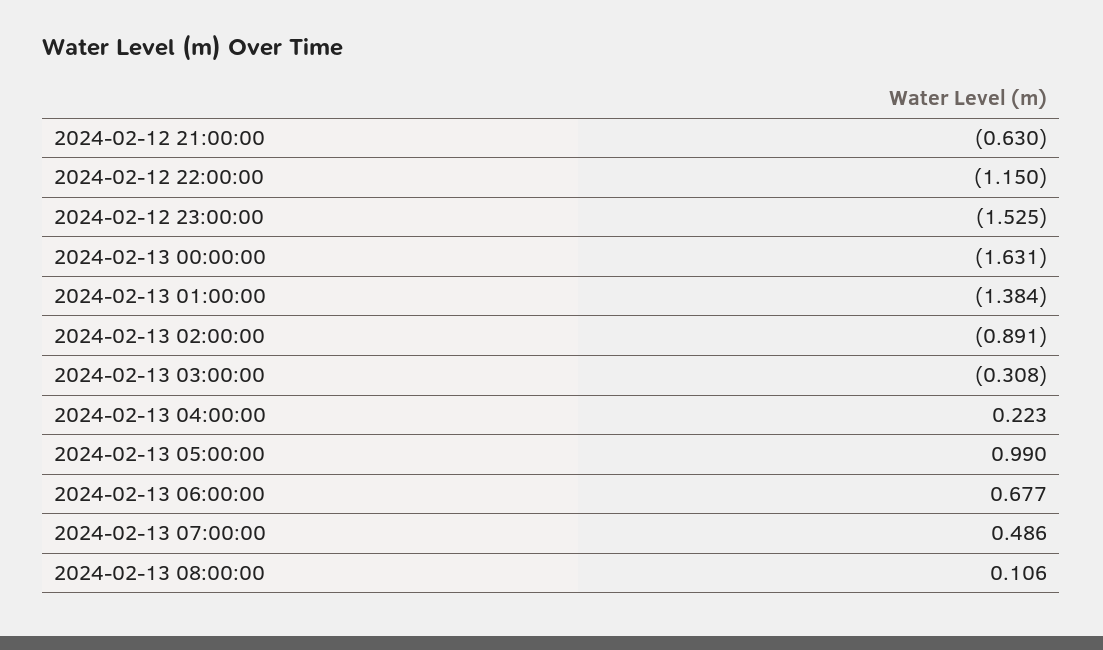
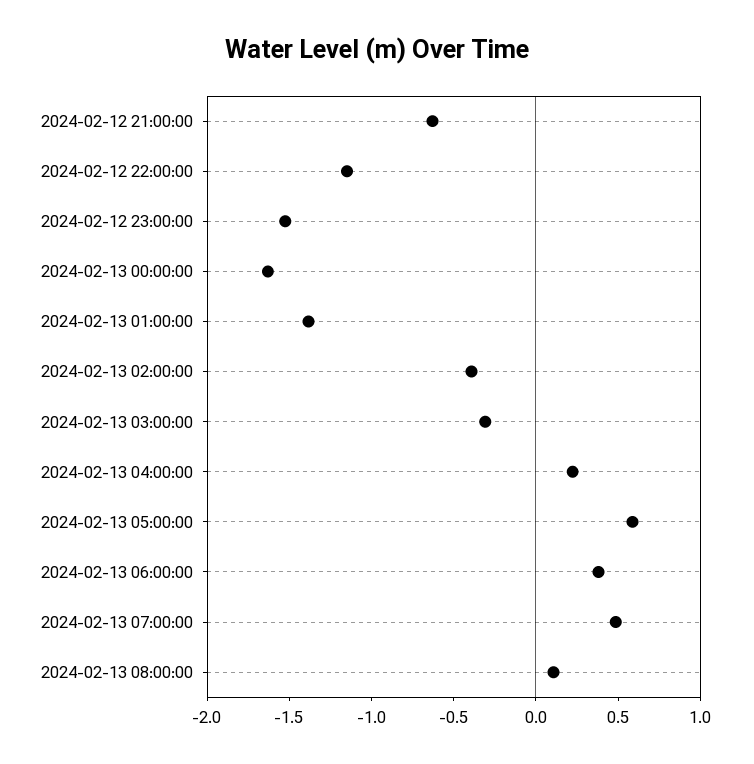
2024-02-13 02:00:00: -0.891 -> -0.4
2024-02-13 05:00:00: 0.99 -> 0.6
2024-02-13 06:00:00: 0.677 -> 0.4

